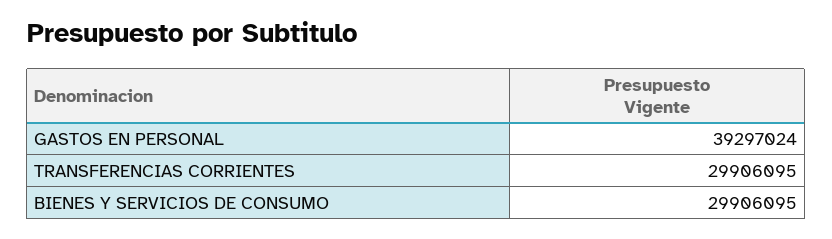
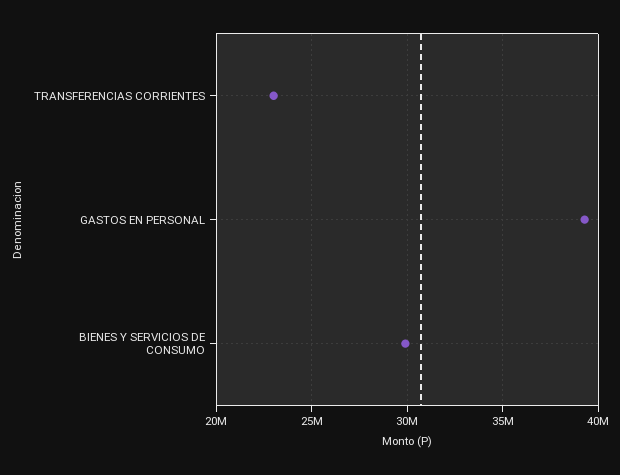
TRANSFERENCIAS CORRIENTES: 29906095 -> 23000000

